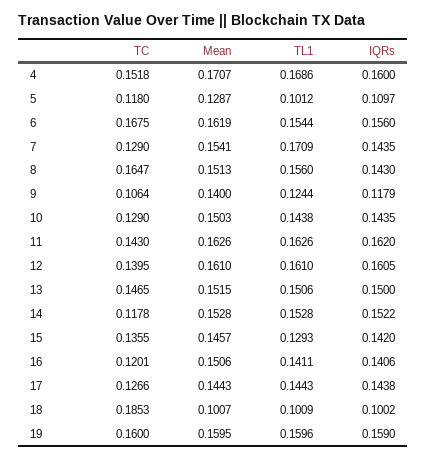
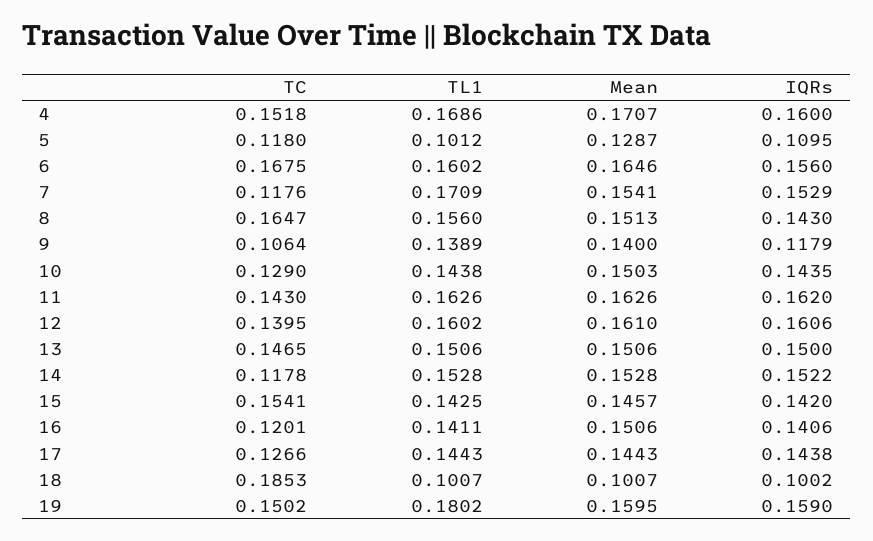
IQRs, 5: 0.1097 -> 0.1095
Mean, 6: 0.1619 -> 0.1646
TL1, 6: 0.1544 -> 0.1602
TC, 7: 0.129 -> 0.1176
IQRs, 7: 0.1435 -> 0.1529
TL1, 9: 0.1244 -> 0.1389
TL1, 12: 0.161 -> 0.1602
IQRs, 12: 0.1605 -> 0.1606
Mean, 13: 0.1515 -> 0.1506
TC, 15: 0.1355 -> 0.1541
TL1, 15: 0.1293 -> 0.1425
TL1, 18: 0.1009 -> 0.1007
TC, 19: 0.16 -> 0.1502
TL1, 19: 0.1596 -> 0.1802

